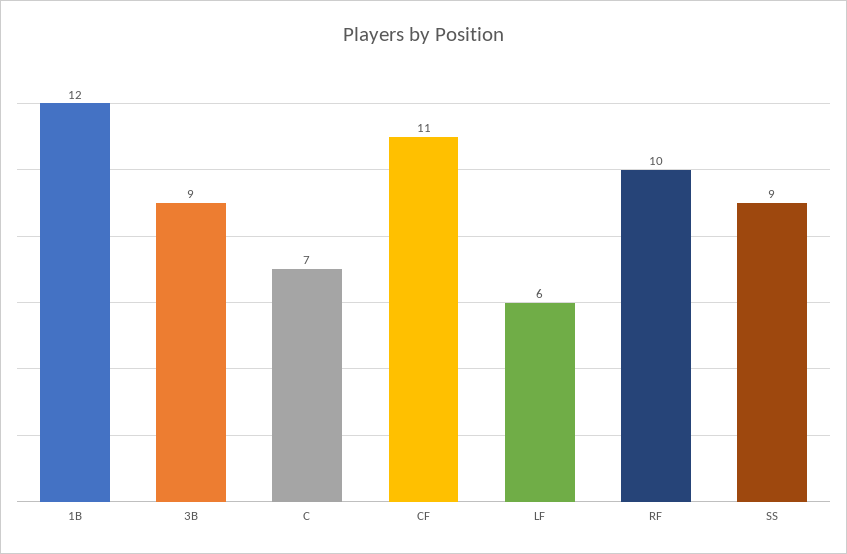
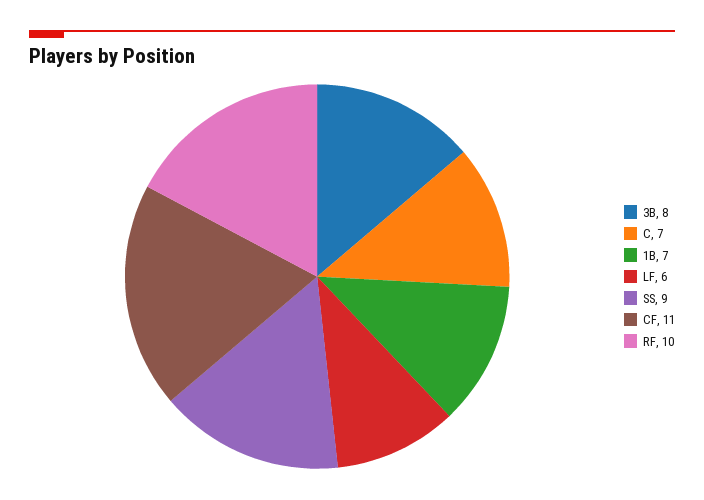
1B: 12 -> 7
3B: 9 -> 8

